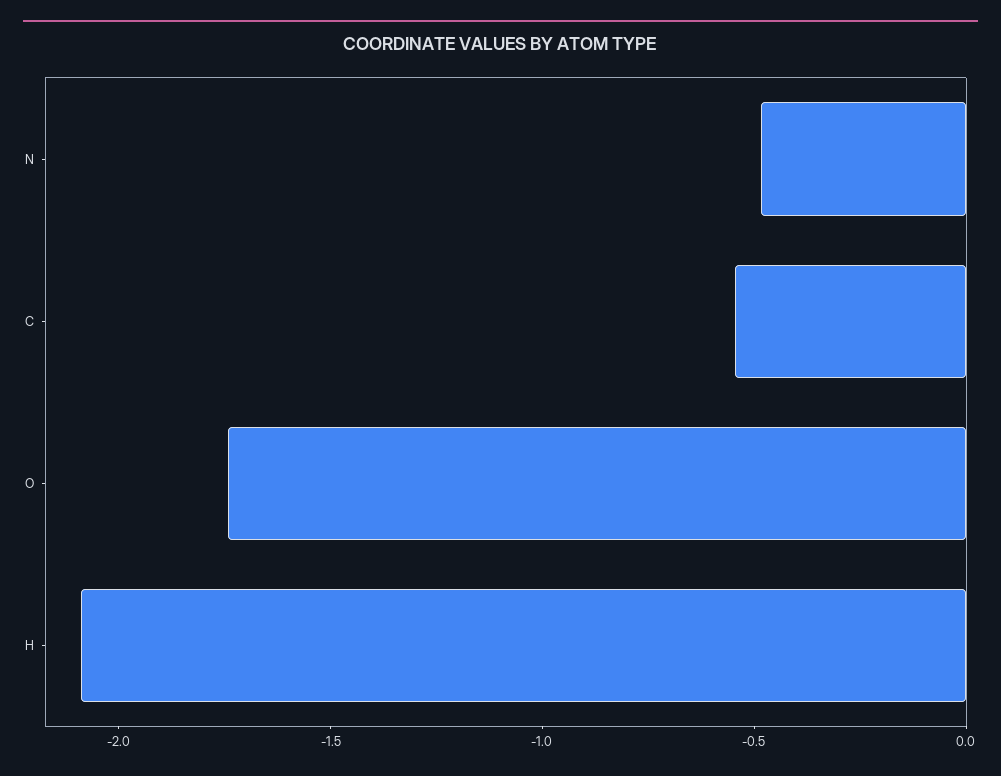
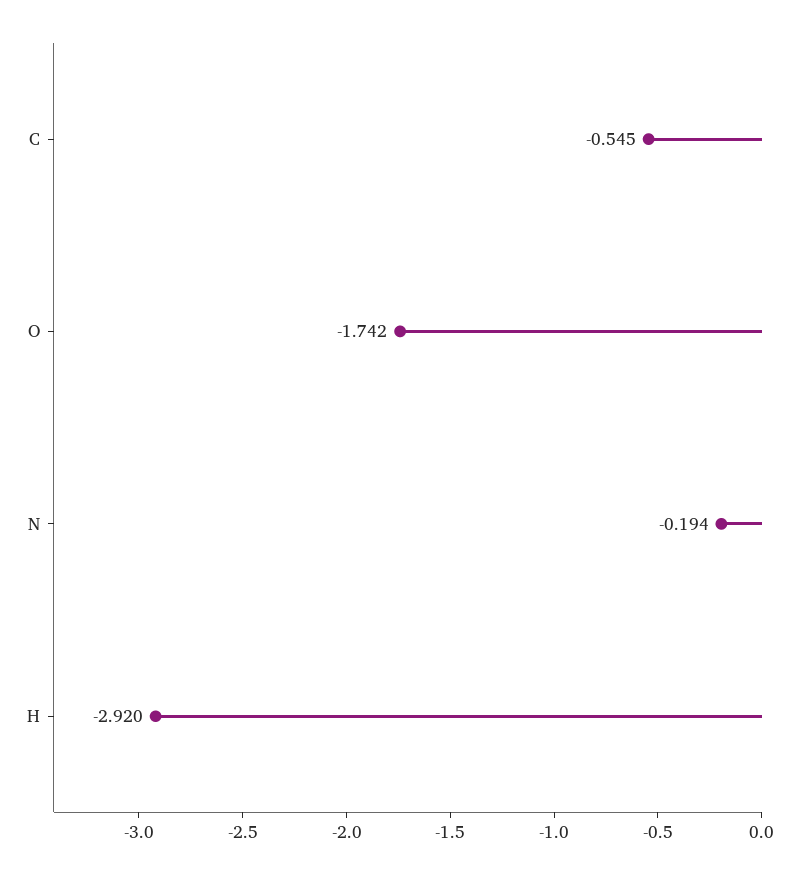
N: -0.5 -> -0.194
H: -2.1 -> -2.92

